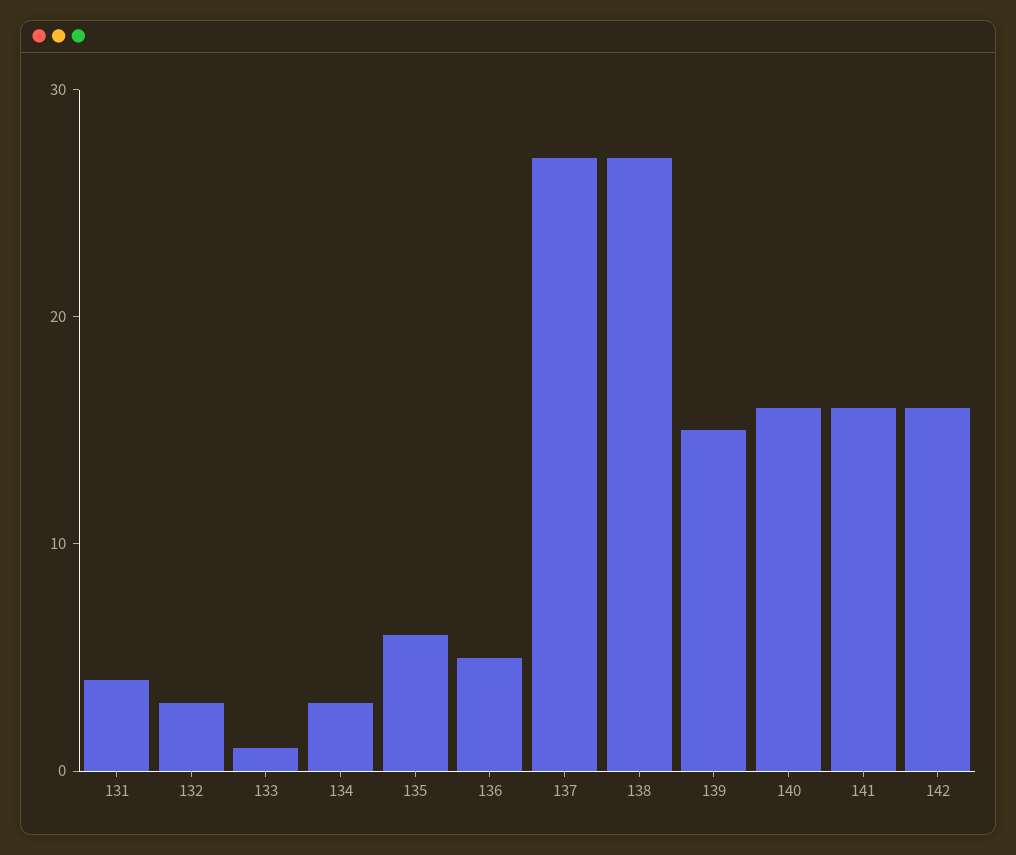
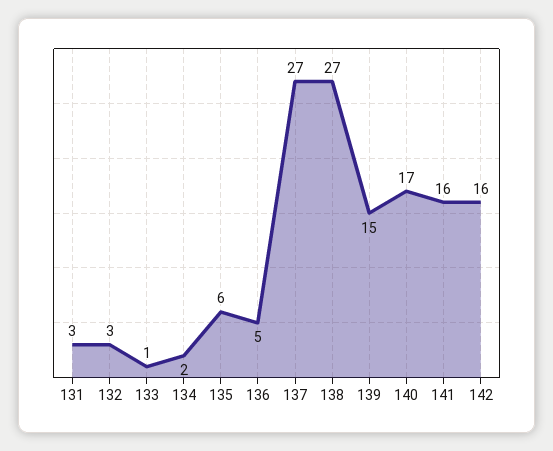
131: 4 -> 3
134: 3 -> 2
140: 16 -> 17

